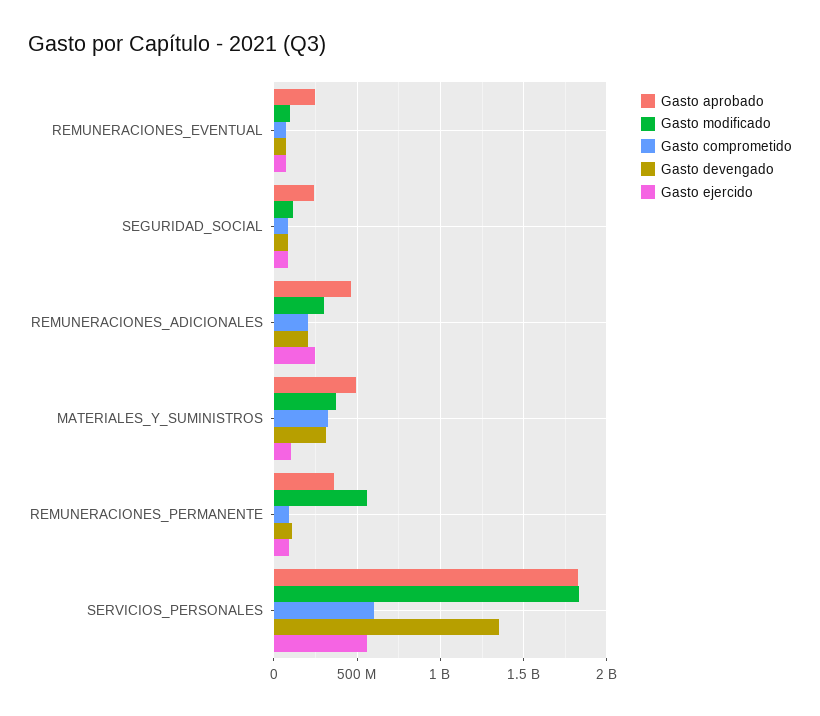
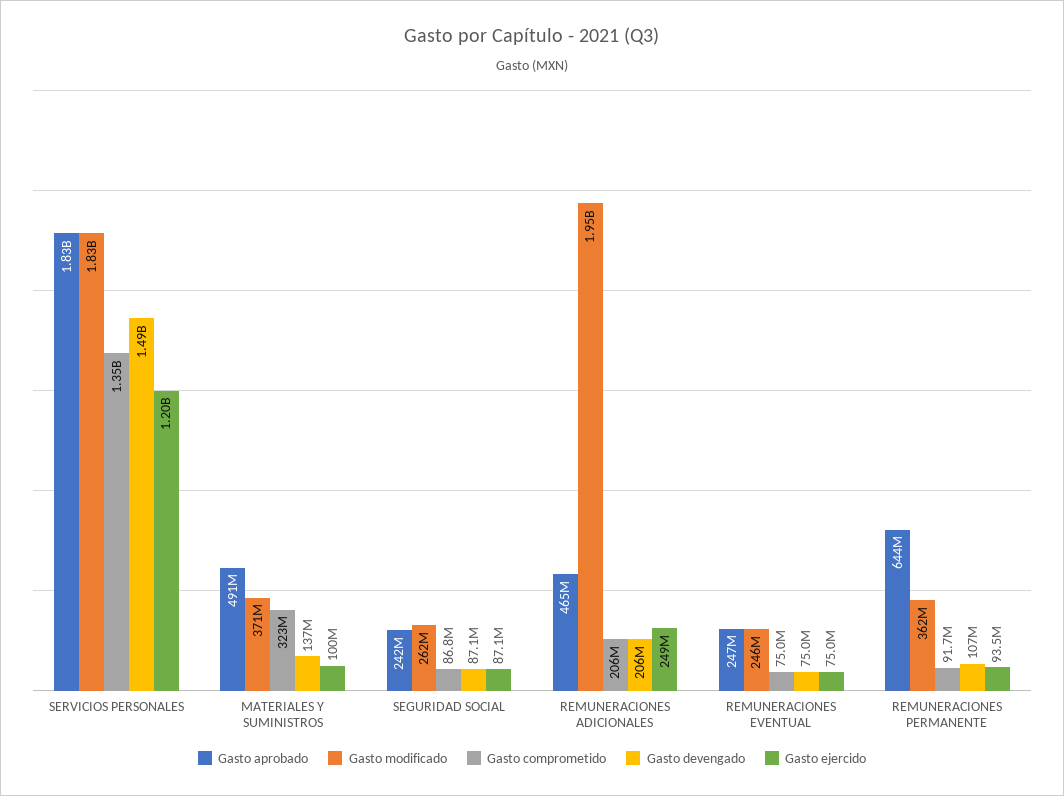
Gasto modificado, REMUNERACIONES_EVENTUAL: 100000000 -> 246000000
Gasto modificado, SEGURIDAD_SOCIAL: 100000000 -> 262000000
Gasto modificado, REMUNERACIONES_ADICIONALES: 300000000 -> 1950000000
Gasto devengado, MATERIALES_Y_SUMINISTROS: 300000000 -> 137000000
Gasto aprobado, REMUNERACIONES_PERMANENTE: 350000000 -> 644000000
Gasto modificado, REMUNERACIONES_PERMANENTE: 550000000 -> 362000000
Gasto comprometido, SERVICIOS_PERSONALES: 600000000 -> 1350000000
Gasto devengado, SERVICIOS_PERSONALES: 1350000000 -> 1490000000
Gasto ejercido, SERVICIOS_PERSONALES: 550000000 -> 1200000000

